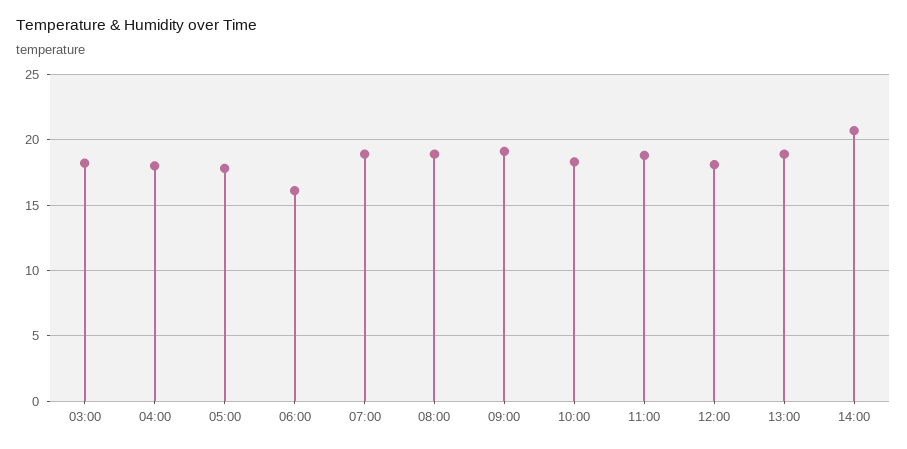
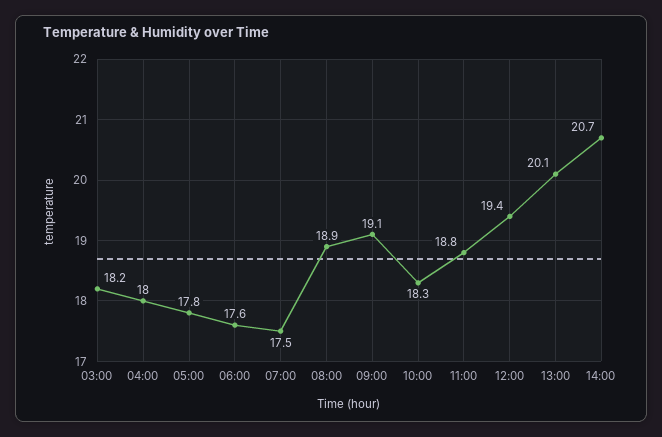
06:00: 16 -> 17.6
07:00: 19 -> 17.5
12:00: 18 -> 19.4
13:00: 19 -> 20.1

